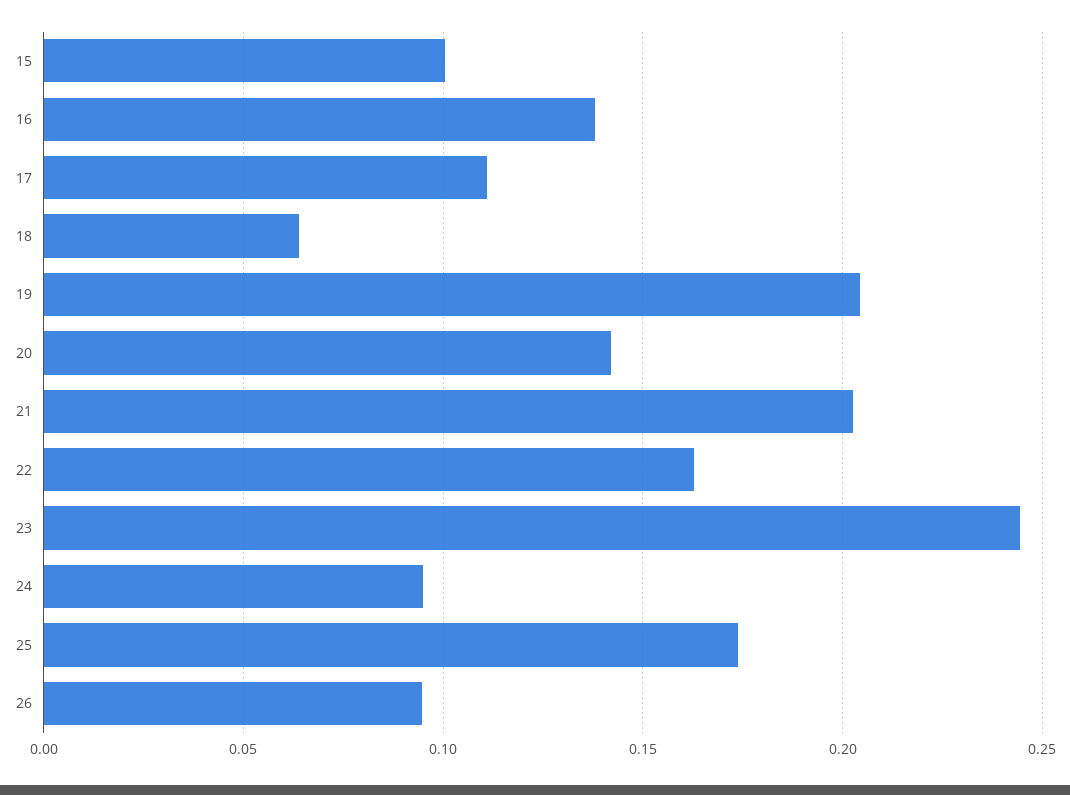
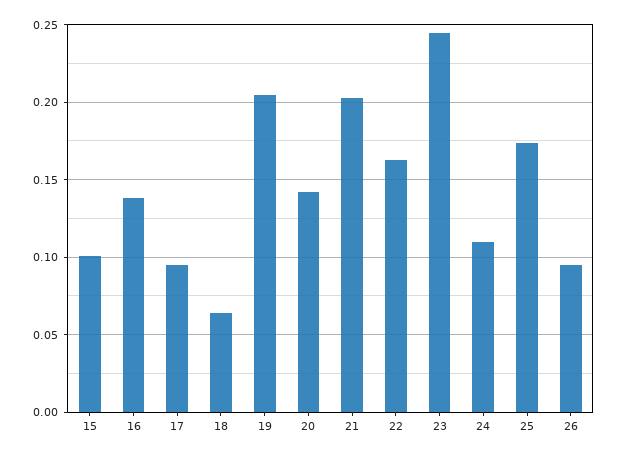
17: 0.11 -> 0.095
24: 0.095 -> 0.11

